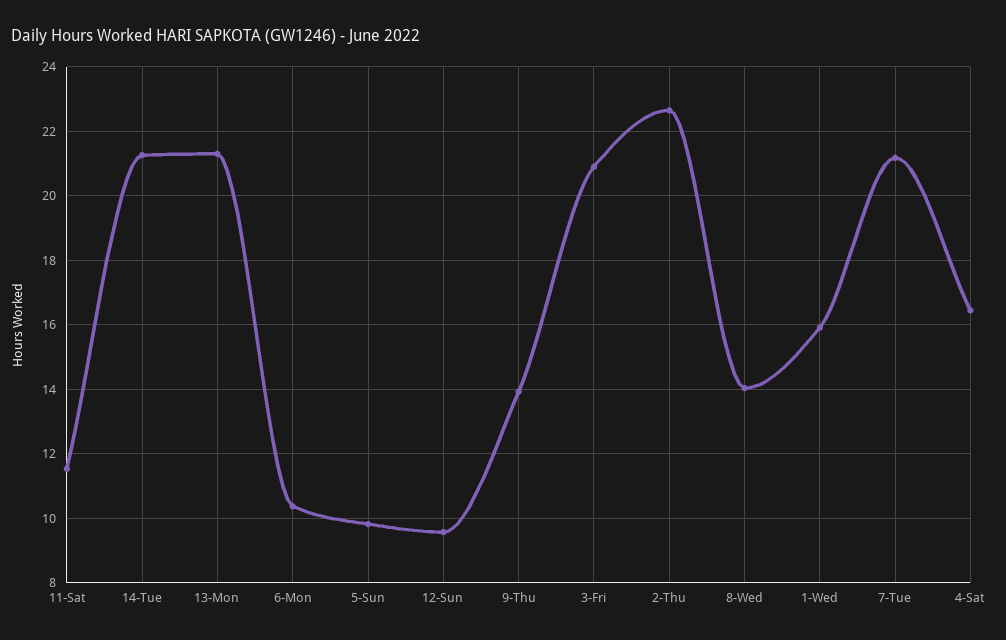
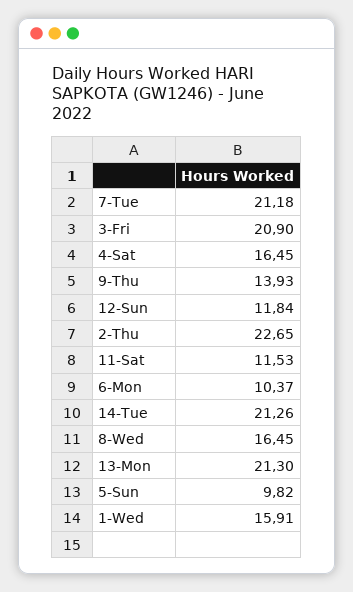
12-Sun: 9.6 -> 11.84
8-Wed: 14 -> 16.45

